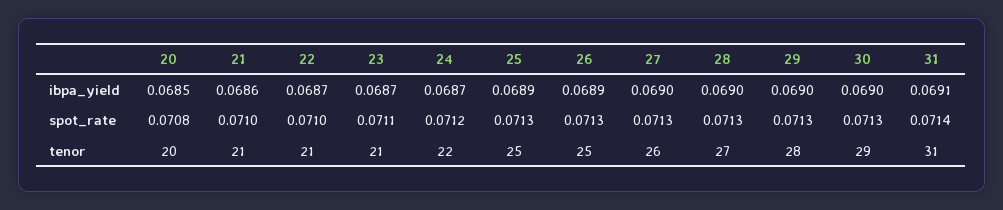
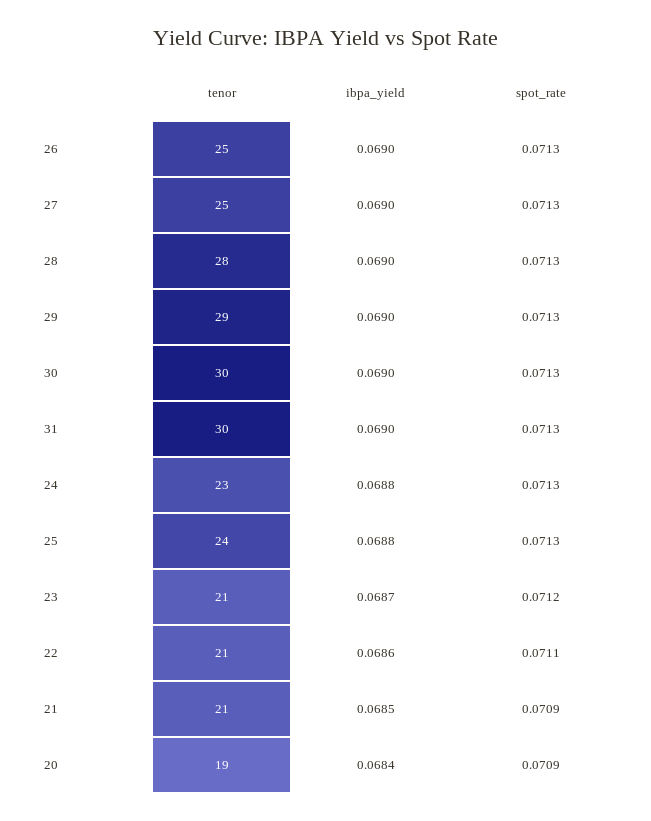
20, ibpa_yield: 0.0685 -> 0.0684
21, ibpa_yield: 0.0686 -> 0.0685
22, ibpa_yield: 0.0687 -> 0.0686
24, ibpa_yield: 0.0687 -> 0.0688
25, ibpa_yield: 0.0689 -> 0.0688
26, ibpa_yield: 0.0689 -> 0.069
31, ibpa_yield: 0.0691 -> 0.069
20, spot_rate: 0.0708 -> 0.0709
21, spot_rate: 0.071 -> 0.0709
22, spot_rate: 0.071 -> 0.0711
23, spot_rate: 0.0711 -> 0.0712
24, spot_rate: 0.0712 -> 0.0713
31, spot_rate: 0.0714 -> 0.0713
20, tenor: 20 -> 19
24, tenor: 22 -> 23
25, tenor: 25 -> 24
27, tenor: 26 -> 25
28, tenor: 27 -> 28
29, tenor: 28 -> 29
30, tenor: 29 -> 30
31, tenor: 31 -> 30

